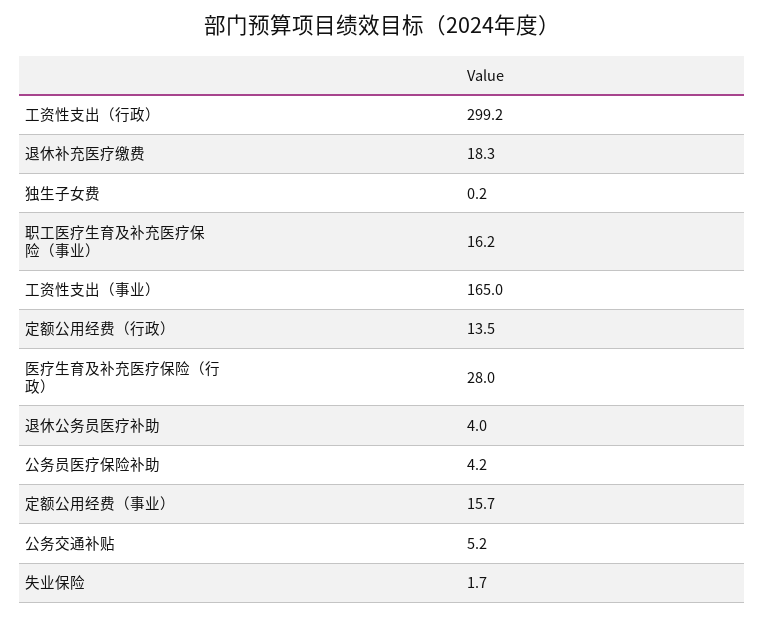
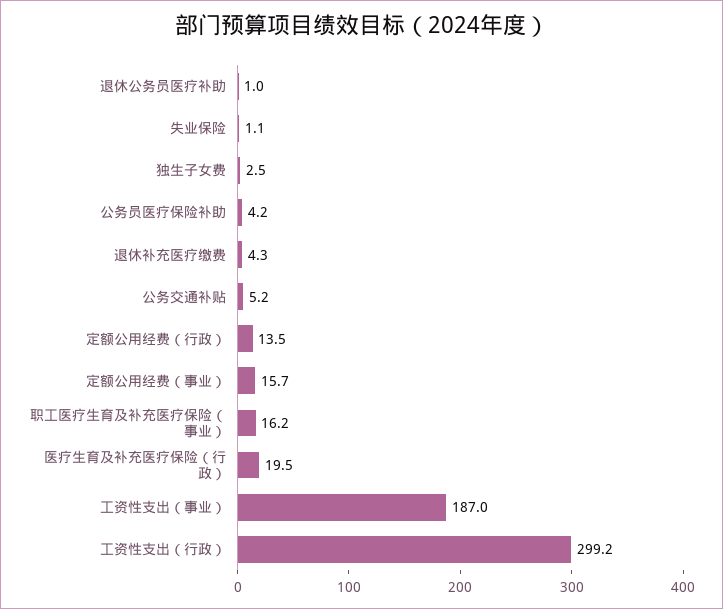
退休补充医疗缴费: 18.3 -> 4.3
独生子女费: 0.2 -> 2.5
工资性支出（事业）: 165 -> 187
医疗生育及补充医疗保险（行政）: 28 -> 19.5
退休公务员医疗补助: 4 -> 1
失业保险: 1.7 -> 1.1

